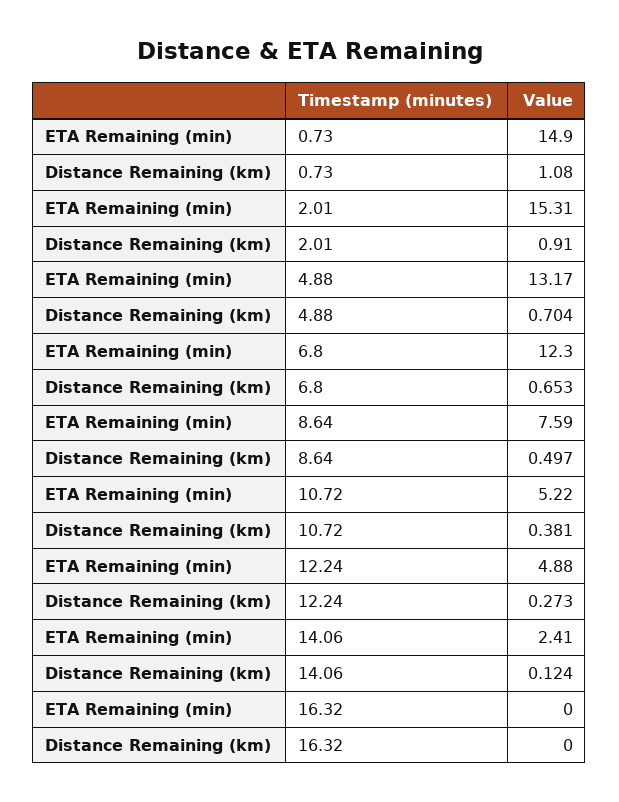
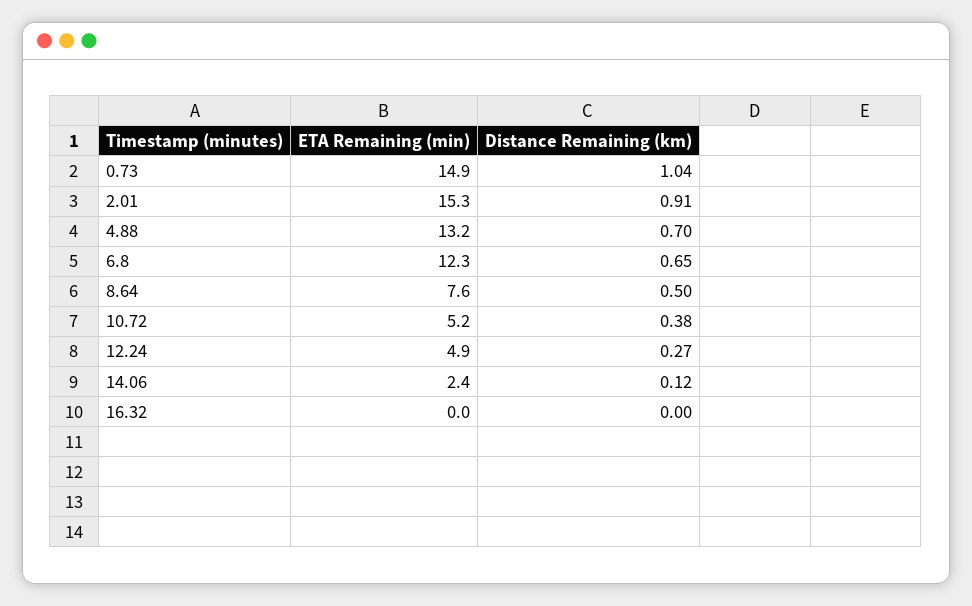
Distance Remaining (km), 0.73: 1.08 -> 1.04

